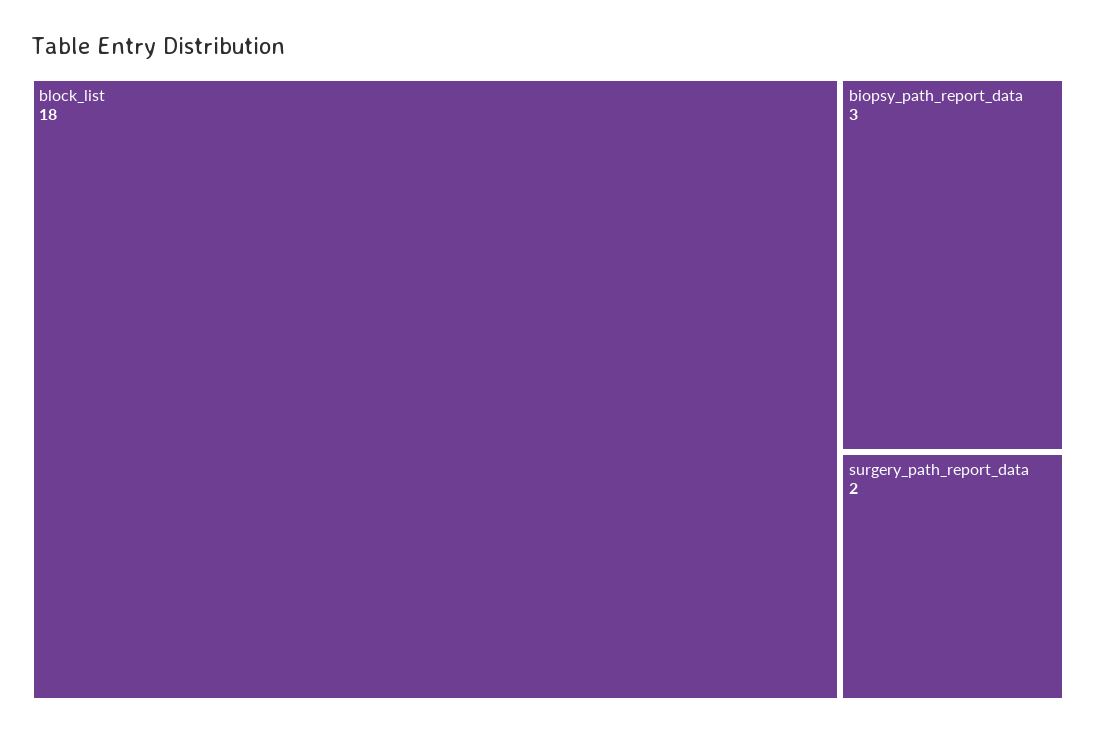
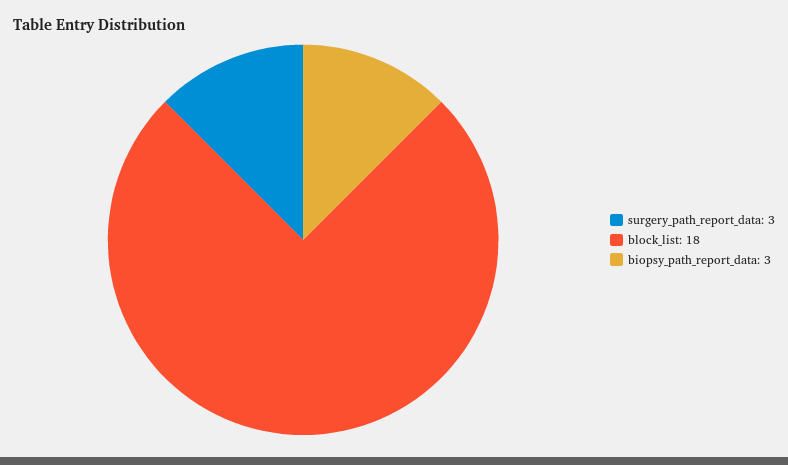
surgery_path_report_data: 2 -> 3

